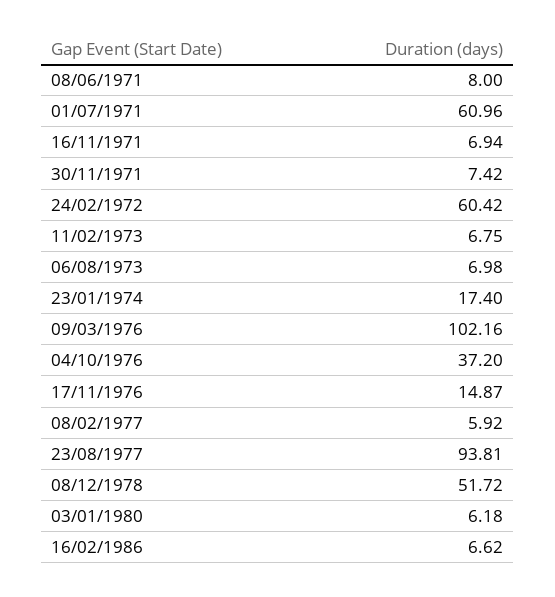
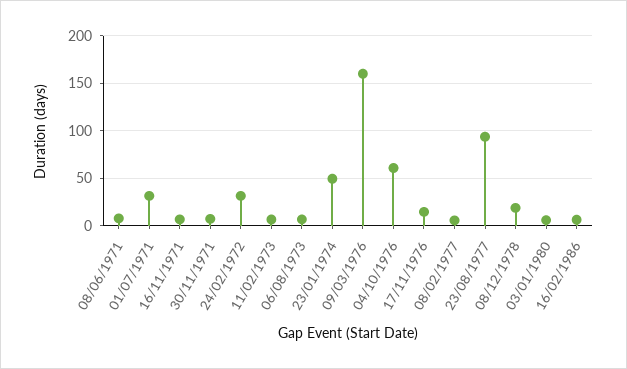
01/07/1971: 60.96 -> 30
24/02/1972: 60.42 -> 30
23/01/1974: 17.4 -> 50
09/03/1976: 102.16 -> 160
04/10/1976: 37.2 -> 60
08/12/1978: 51.72 -> 20

